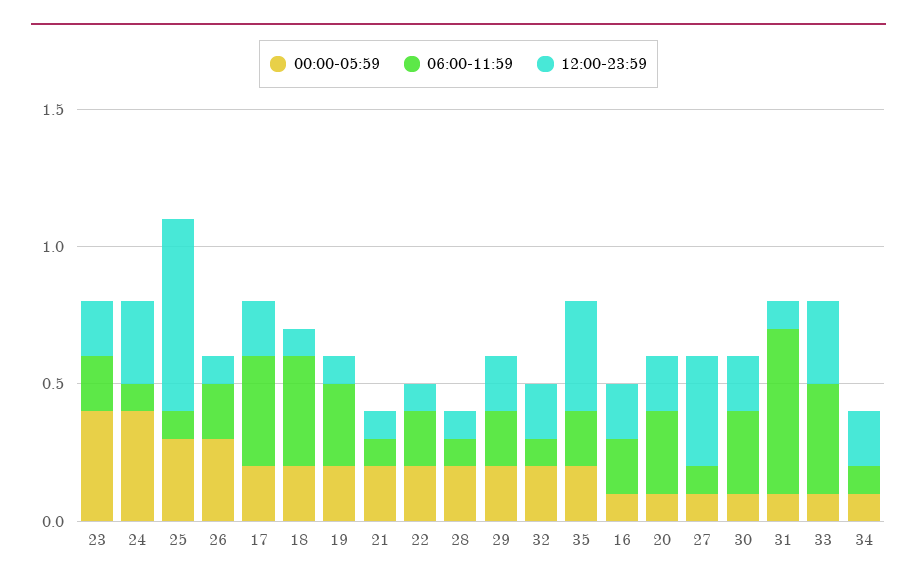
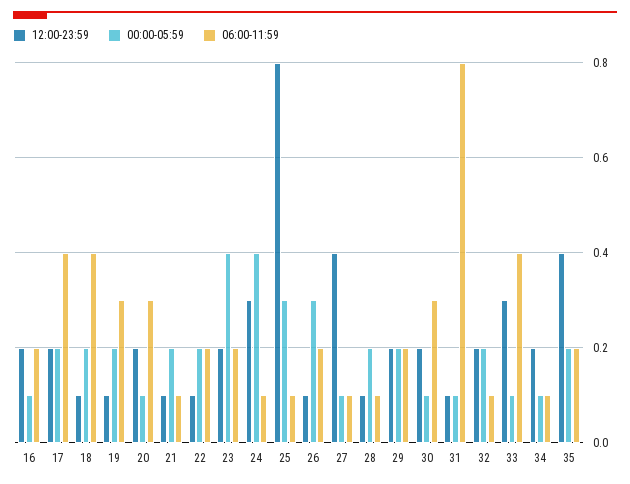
12:00-23:59, 25: 0.7 -> 0.8
06:00-11:59, 31: 0.6 -> 0.8

